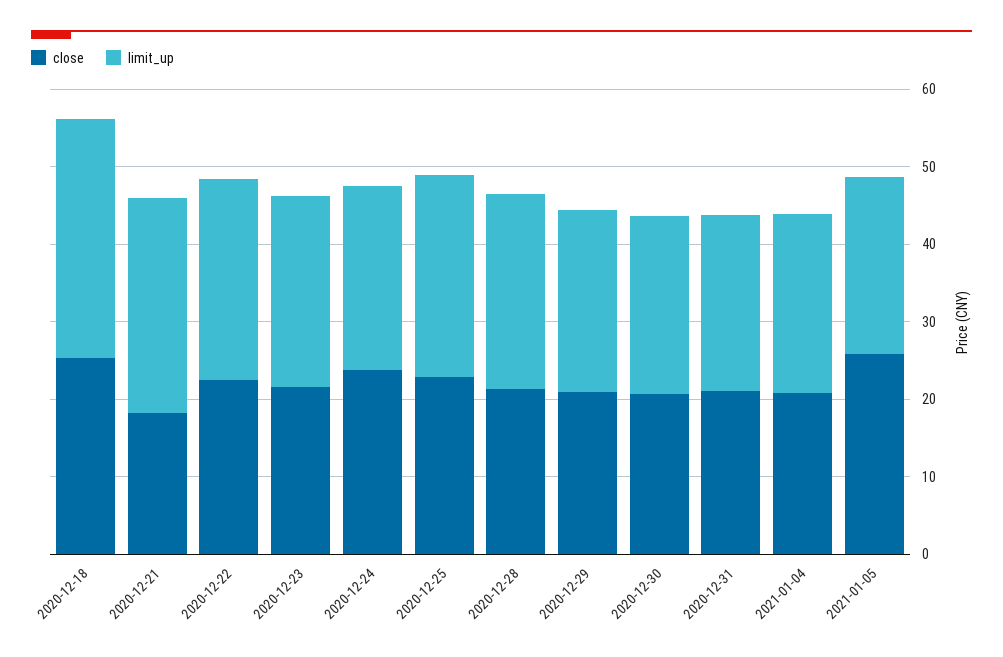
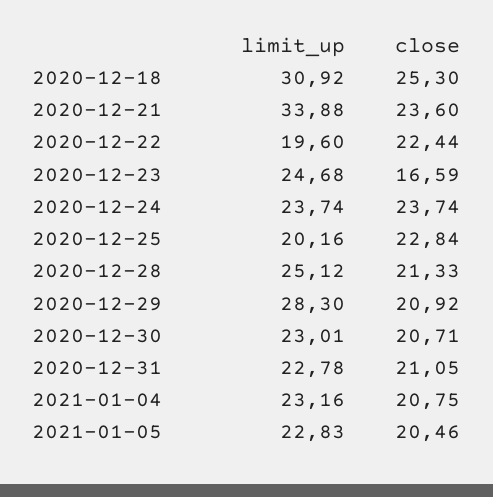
close, 2020-12-21: 18 -> 23.6
limit_up, 2020-12-21: 28 -> 33.88
limit_up, 2020-12-22: 26 -> 19.6
close, 2020-12-23: 22 -> 16.59
limit_up, 2020-12-25: 26 -> 20.16
limit_up, 2020-12-29: 24 -> 28.3
close, 2021-01-05: 26 -> 20.46

